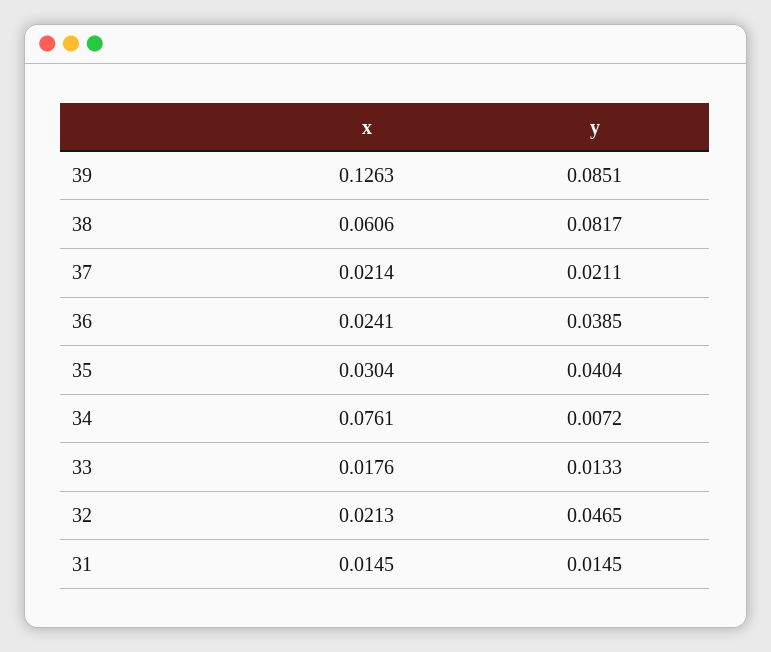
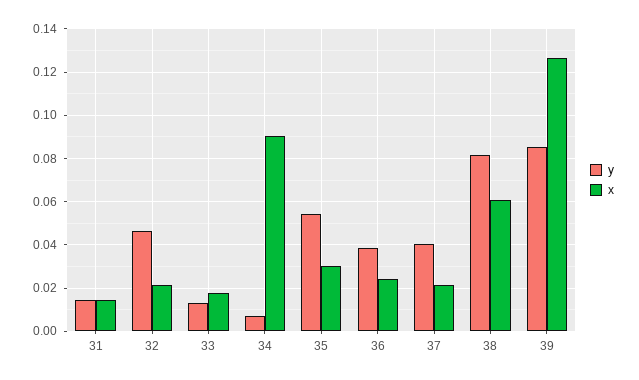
y, 37: 0.0211 -> 0.04
y, 35: 0.0404 -> 0.055
x, 34: 0.0761 -> 0.09

